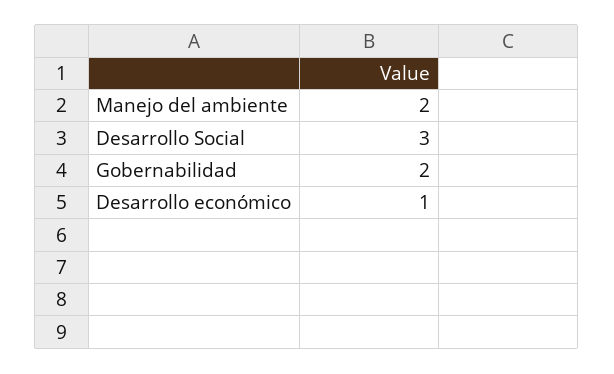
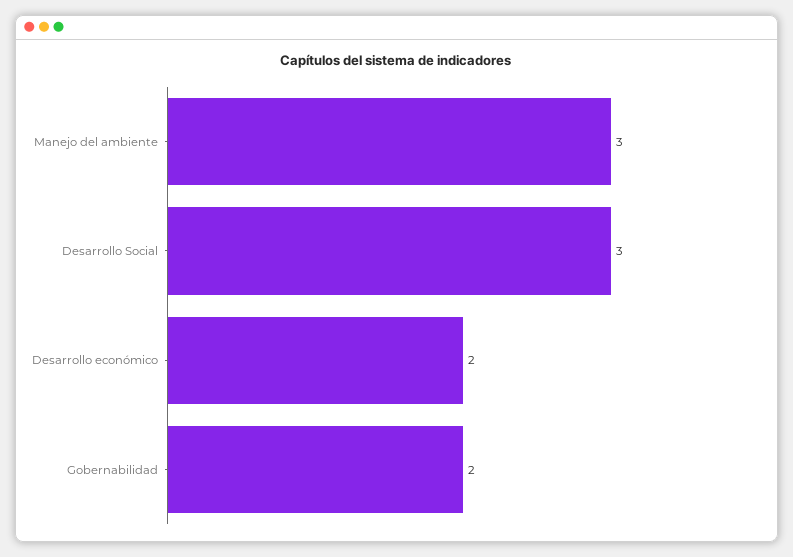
Manejo del ambiente: 2 -> 3
Desarrollo económico: 1 -> 2

